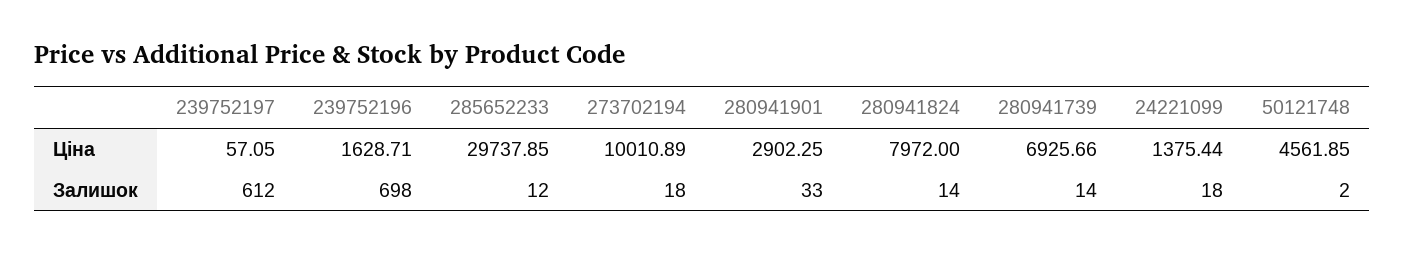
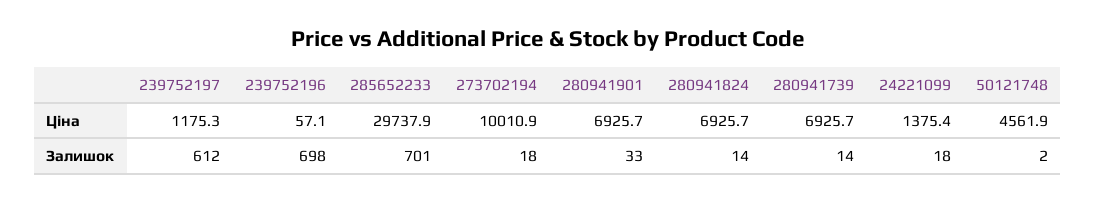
239752197, Ціна: 57.05 -> 1175.3
239752196, Ціна: 1628.71 -> 57.1
280941901, Ціна: 2902.25 -> 6925.7
280941824, Ціна: 7972 -> 6925.7
285652233, Залишок: 12 -> 701

